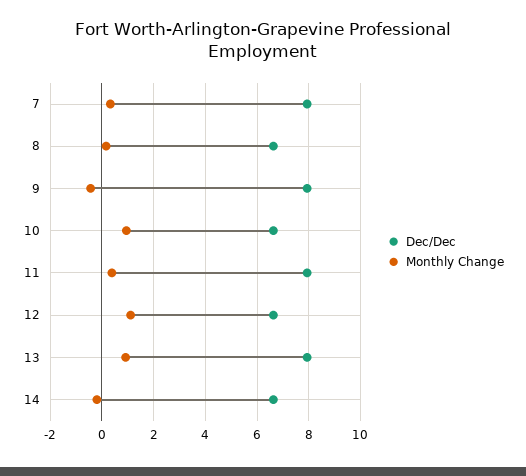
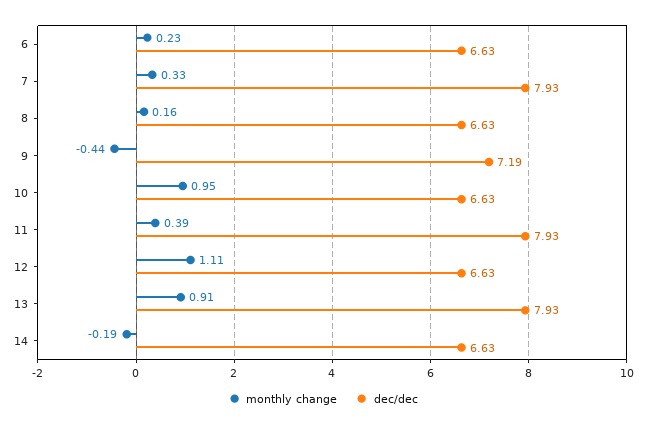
Dec/Dec, 9: 8 -> 7.19
Monthly Change, 6: none -> 0.23
Dec/Dec, 6: none -> 6.63

